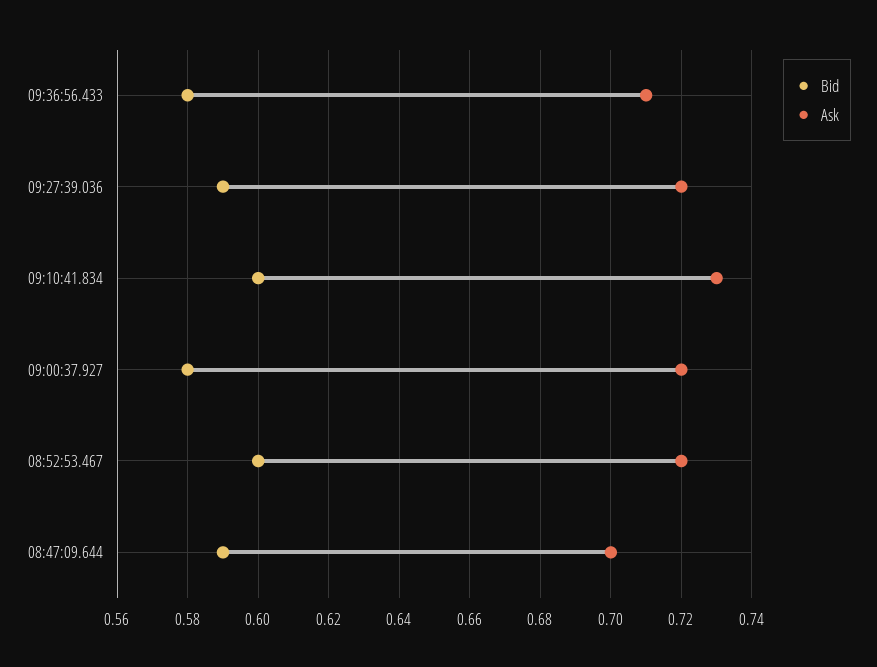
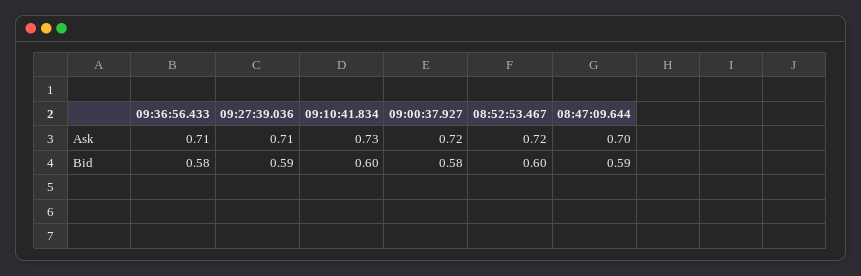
Ask, 09:27:39.036: 0.72 -> 0.71

